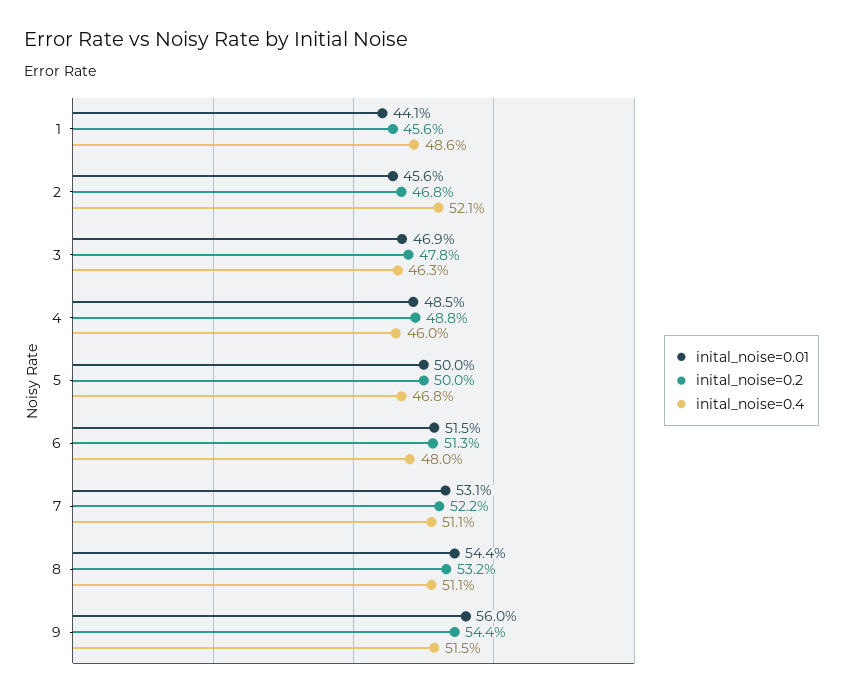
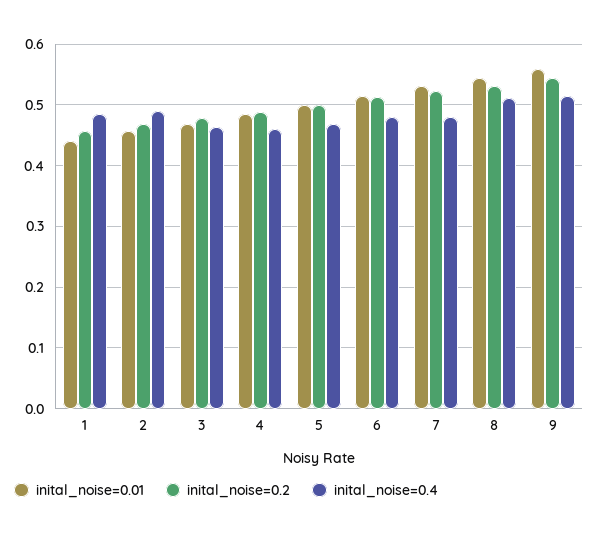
inital_noise=0.4, 2: 0.521 -> 0.49
inital_noise=0.4, 7: 0.511 -> 0.48

